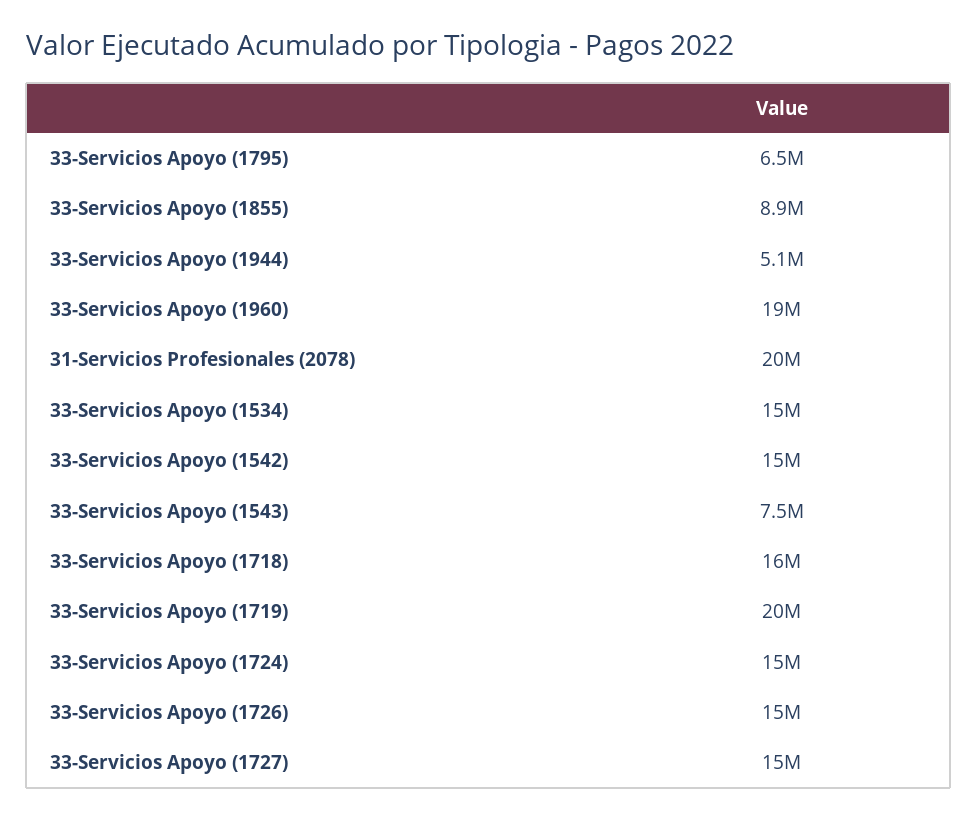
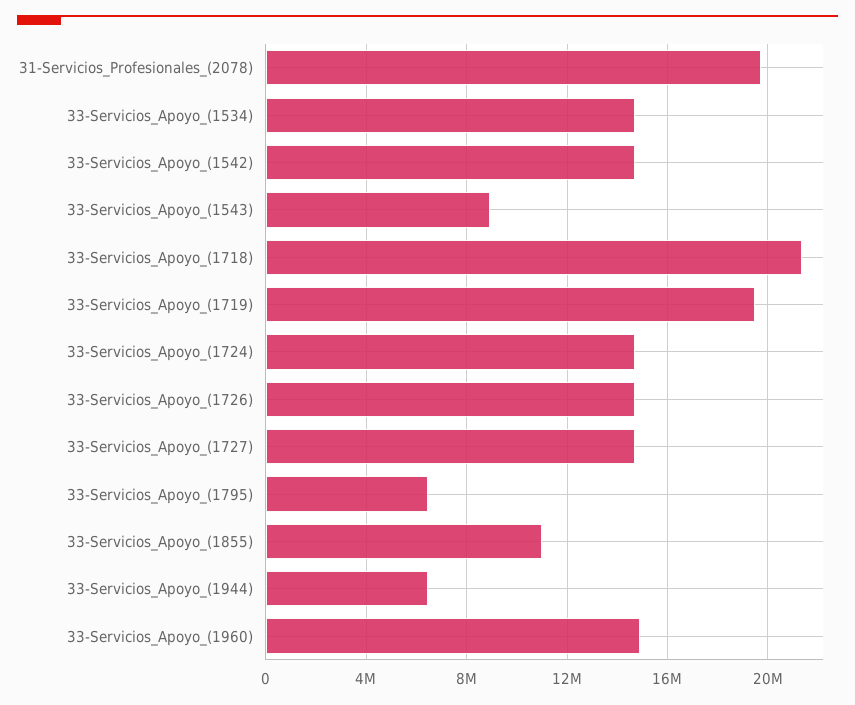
33-Servicios Apoyo (1855): 8900000 -> 11000000
33-Servicios Apoyo (1944): 5100000 -> 6500000
33-Servicios Apoyo (1960): 19000000 -> 15000000
33-Servicios Apoyo (1543): 7500000 -> 9000000
33-Servicios Apoyo (1718): 16000000 -> 21500000

